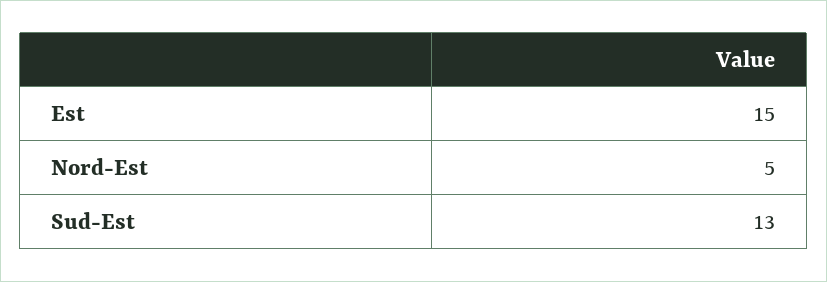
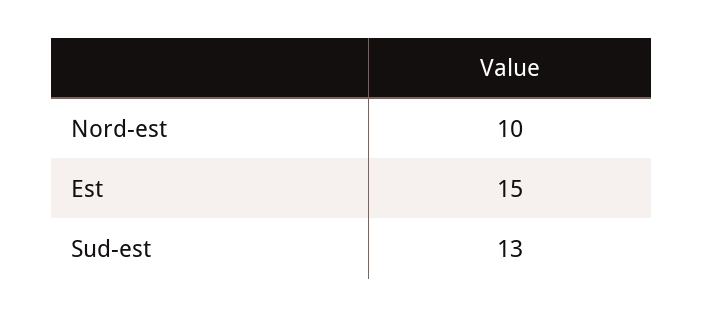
Nord-Est: 5 -> 10

